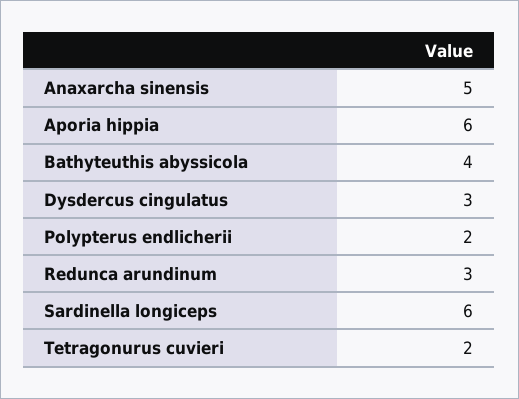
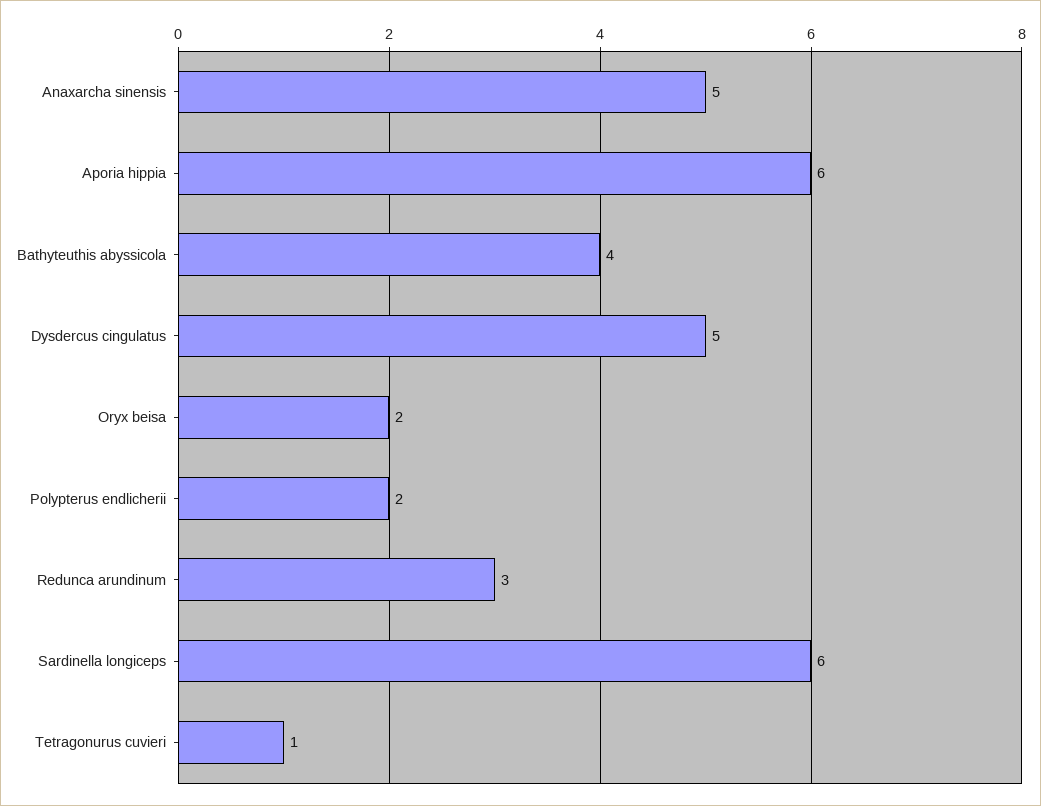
Dysdercus cingulatus: 3 -> 5
Tetragonurus cuvieri: 2 -> 1
Oryx beisa: none -> 2

